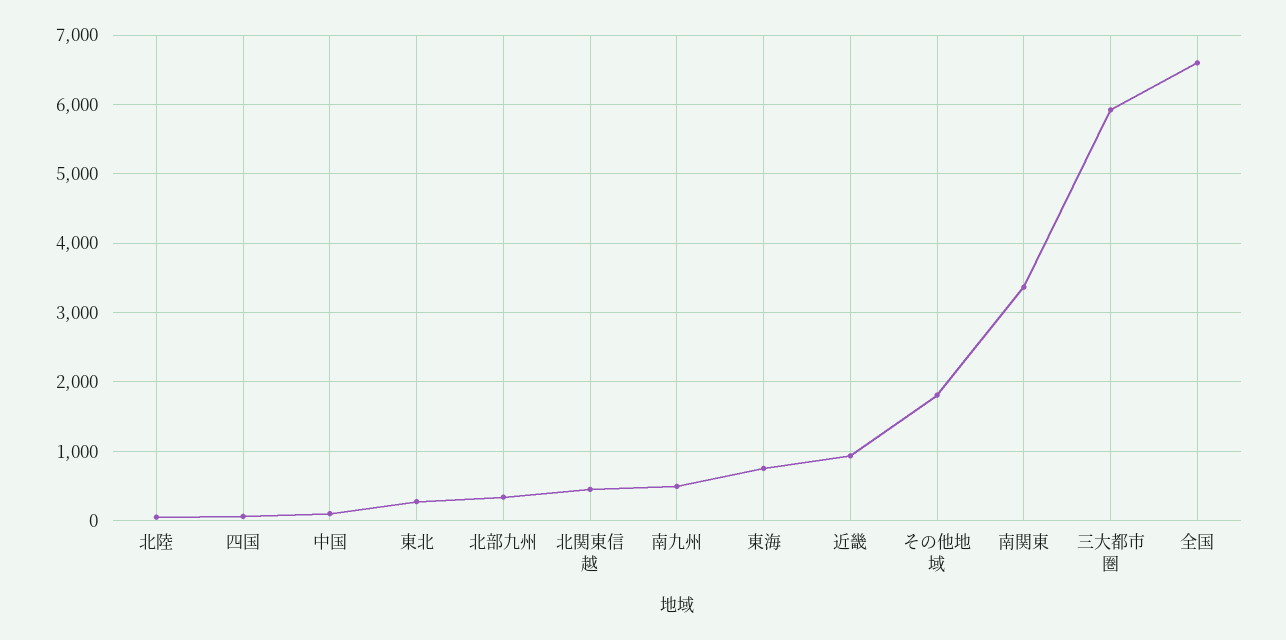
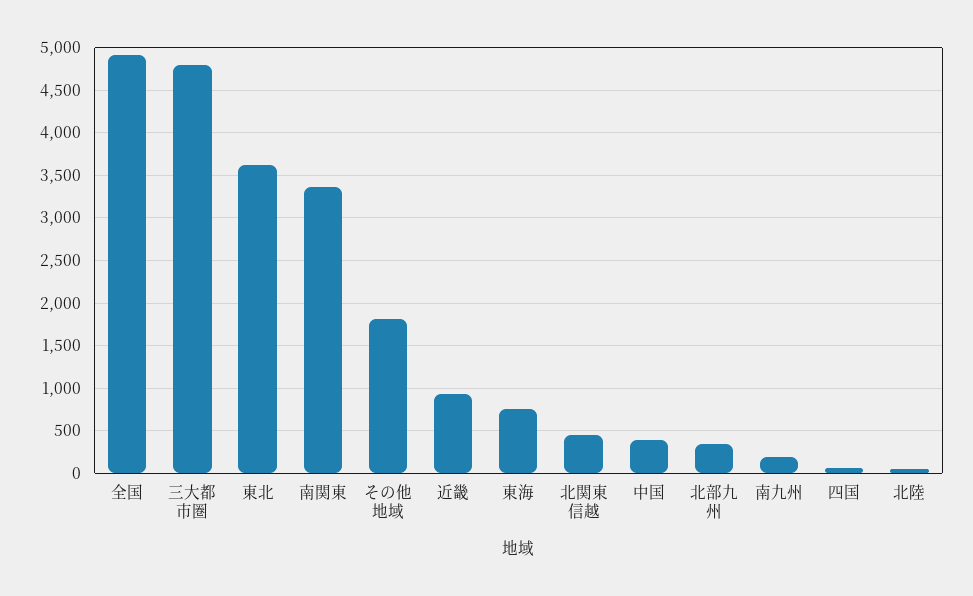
中国: 100 -> 400
東北: 300 -> 3600
南九州: 500 -> 200
三大都市圏: 5900 -> 4800
全国: 6600 -> 4900

